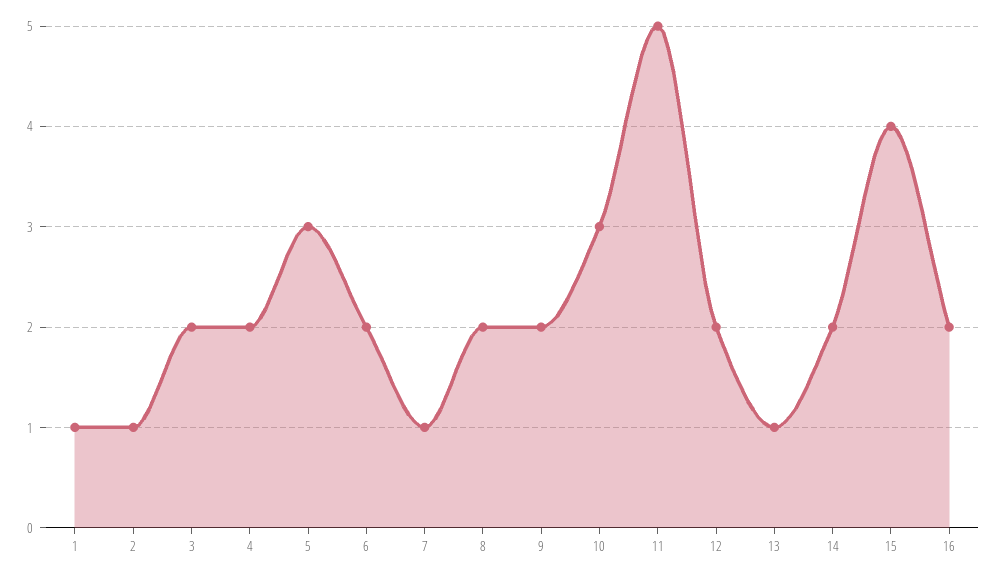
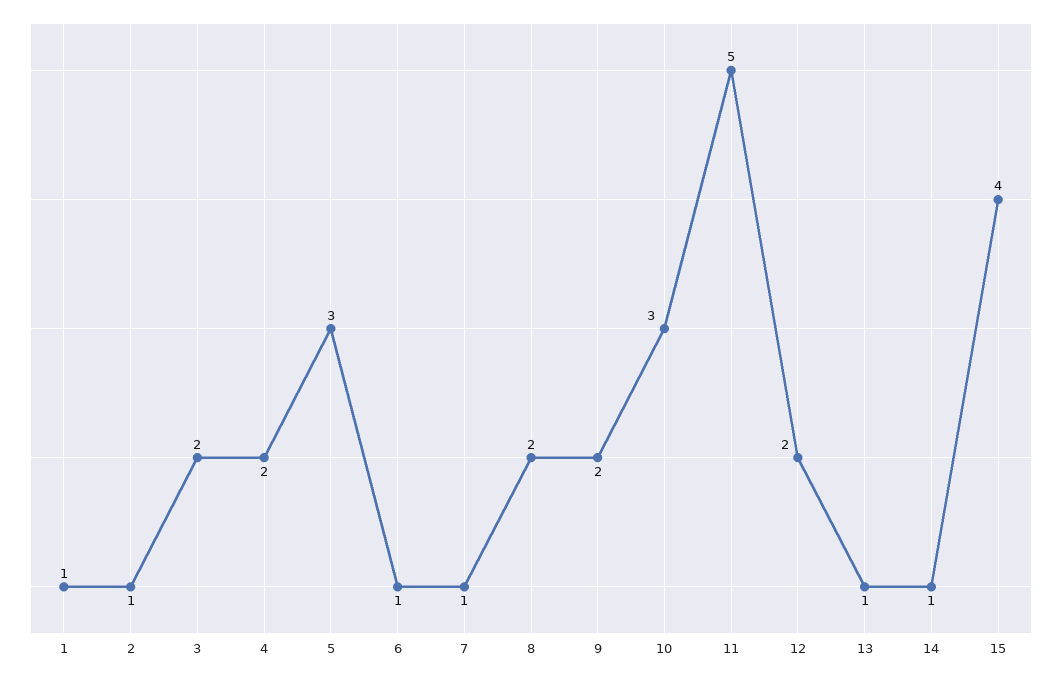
6: 2 -> 1
14: 2 -> 1
16: 2 -> none

